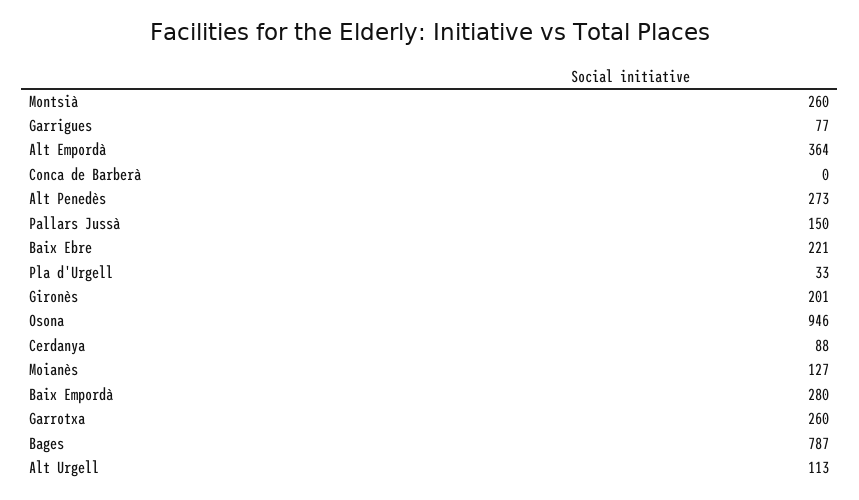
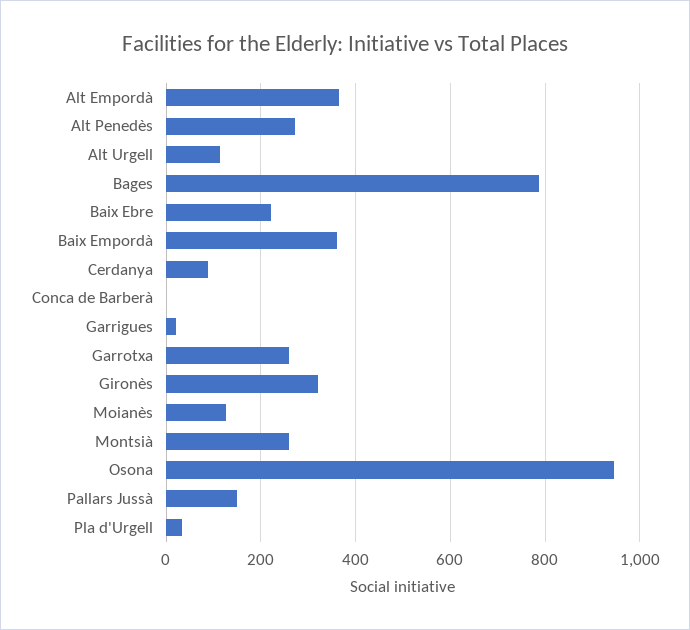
Garrigues: 77 -> 20
Gironès: 201 -> 320
Baix Empordà: 280 -> 360

